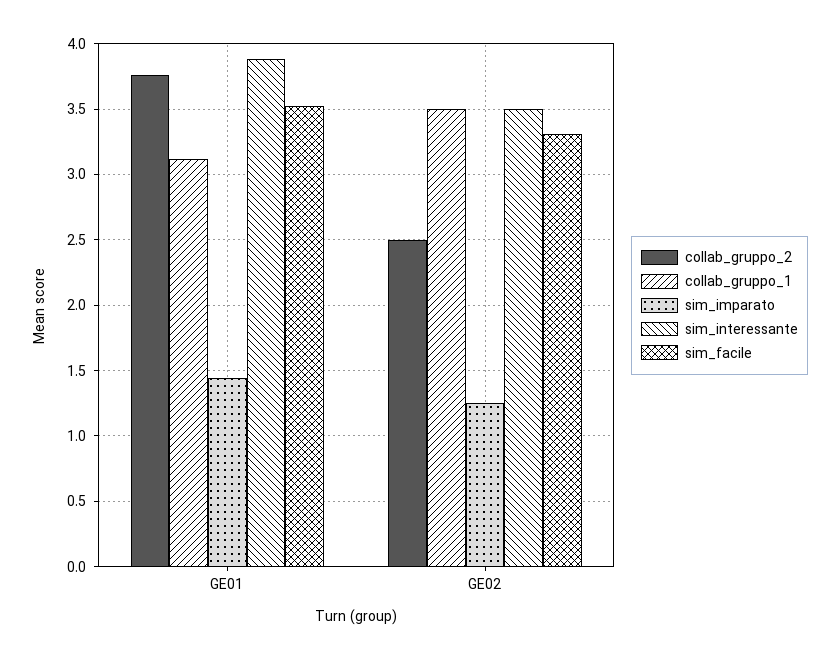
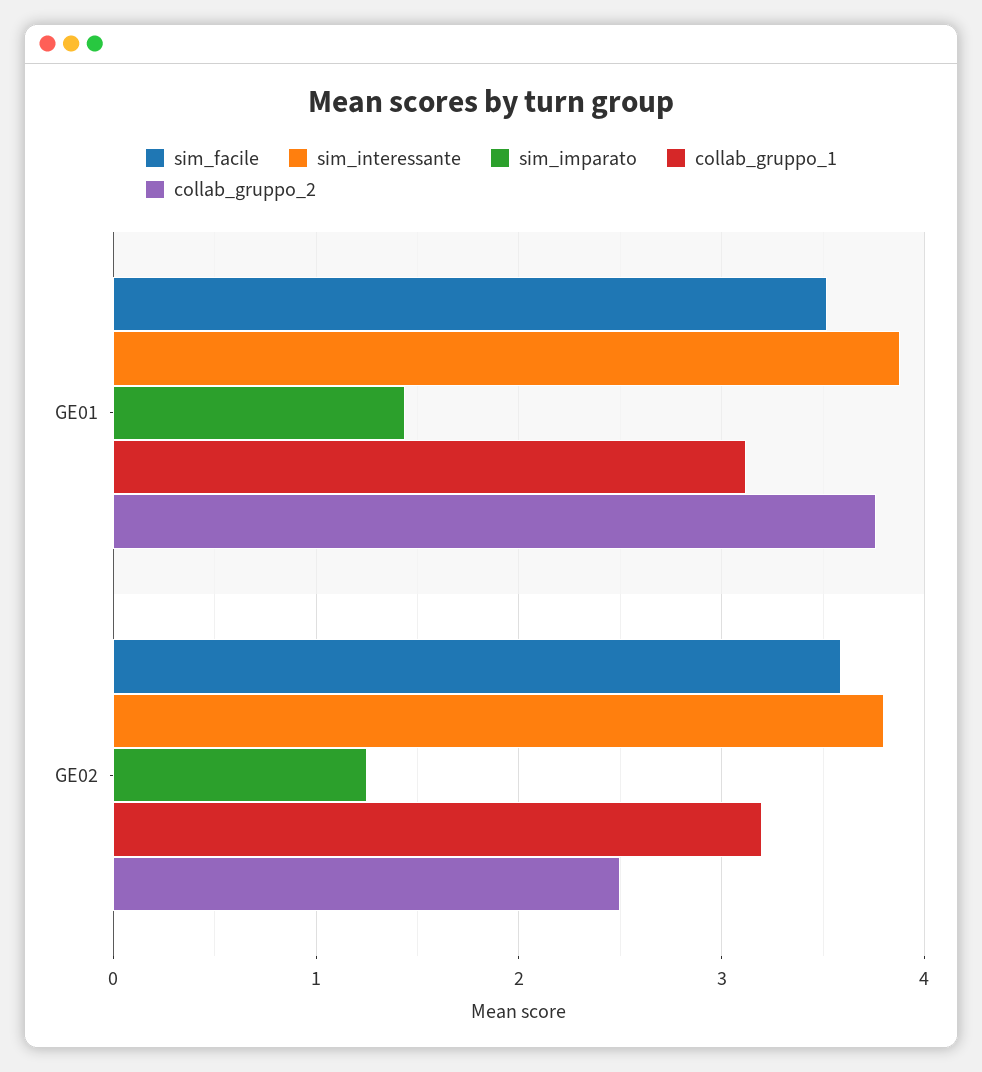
collab_gruppo_1, GE02: 3.5 -> 3.2
sim_interessante, GE02: 3.5 -> 3.8
sim_facile, GE02: 3.3 -> 3.6

